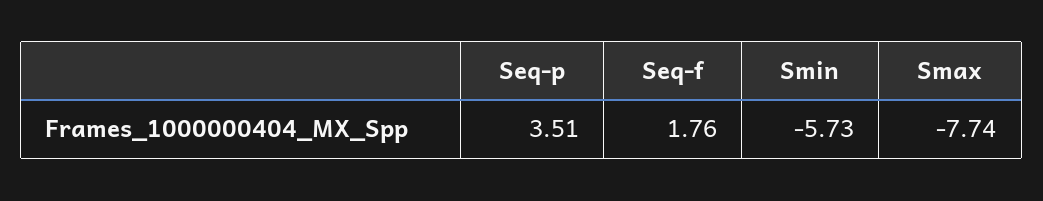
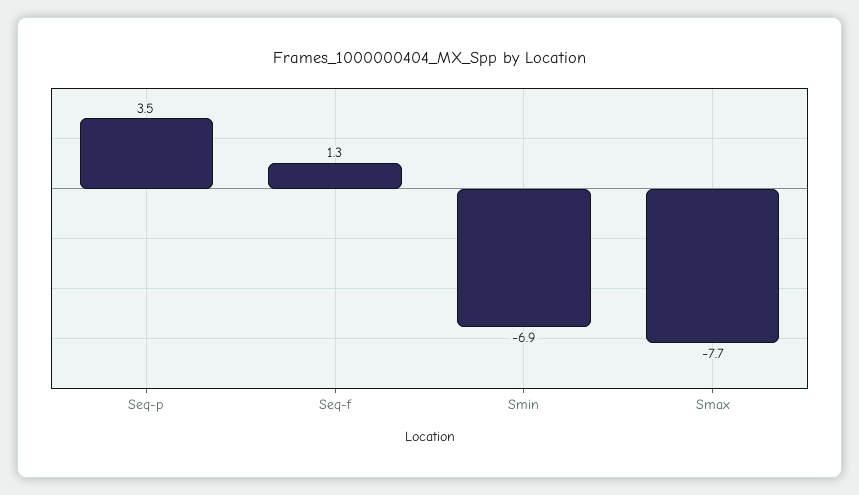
Seq-f: 1.76 -> 1.3
Smin: -5.73 -> -6.9

